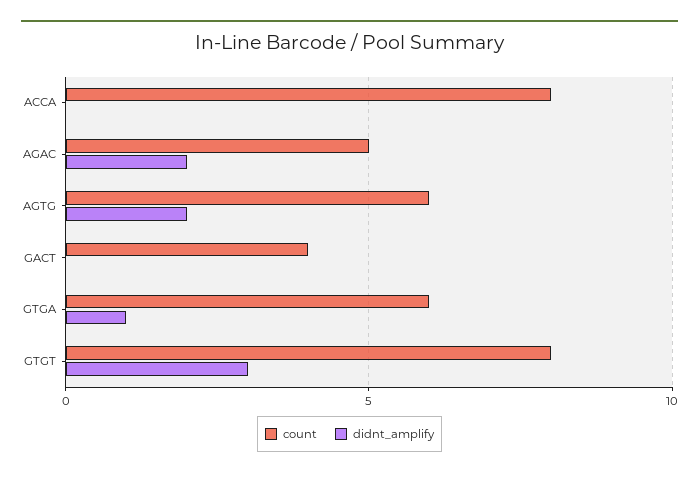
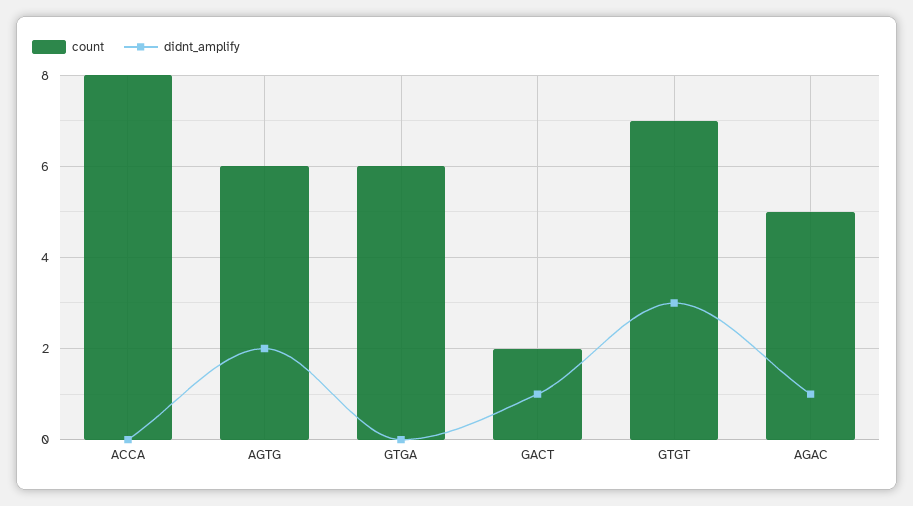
didnt_amplify, AGAC: 2 -> 1
count, GACT: 4 -> 2
didnt_amplify, GACT: 0 -> 1
didnt_amplify, GTGA: 1 -> 0
count, GTGT: 8 -> 7

